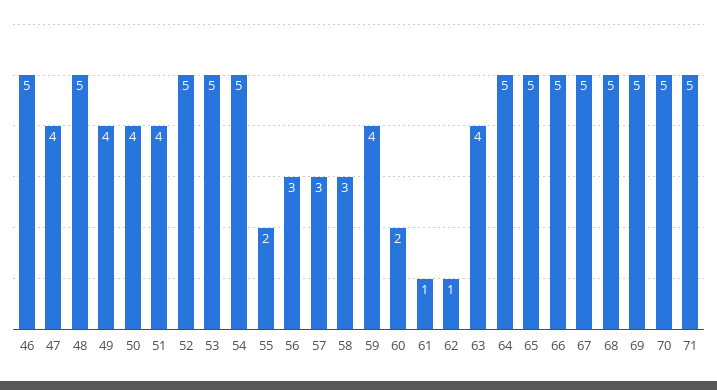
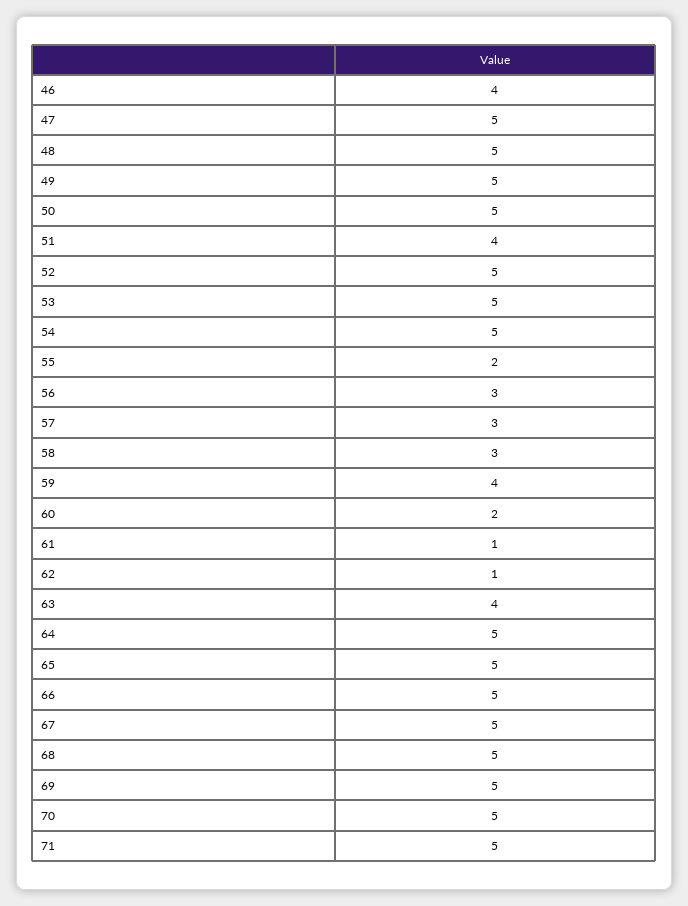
46: 5 -> 4
47: 4 -> 5
49: 4 -> 5
50: 4 -> 5

